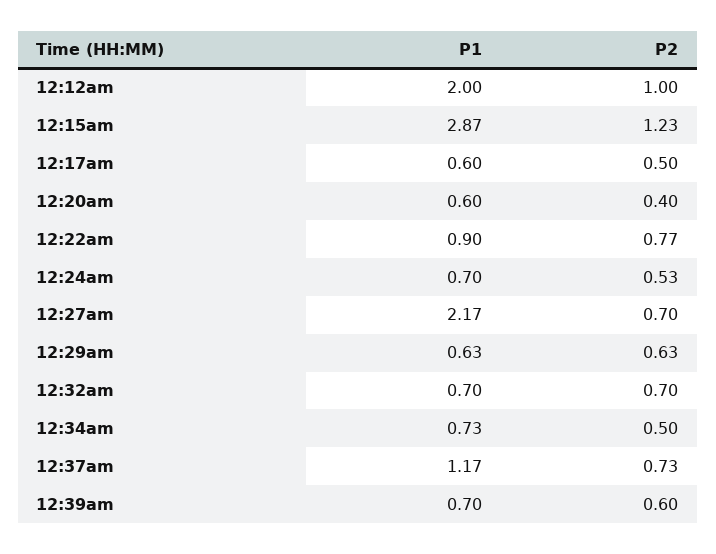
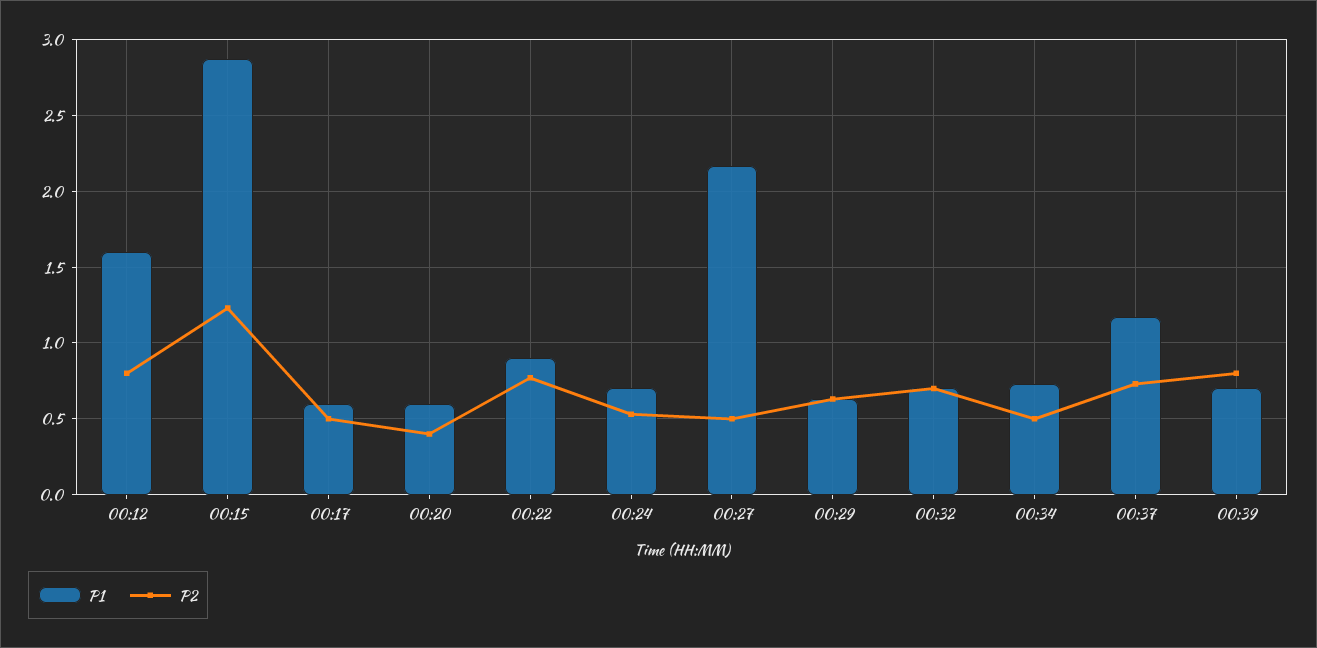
P1, 12:12am: 2 -> 1.6
P2, 12:12am: 1 -> 0.8
P2, 12:27am: 0.7 -> 0.5
P2, 12:39am: 0.6 -> 0.8

